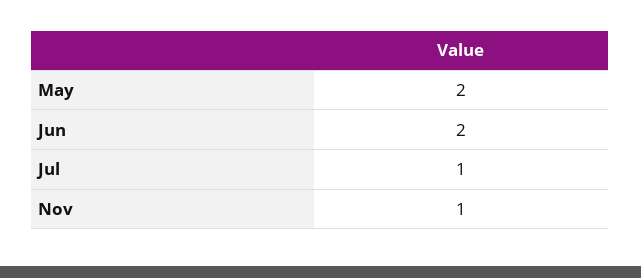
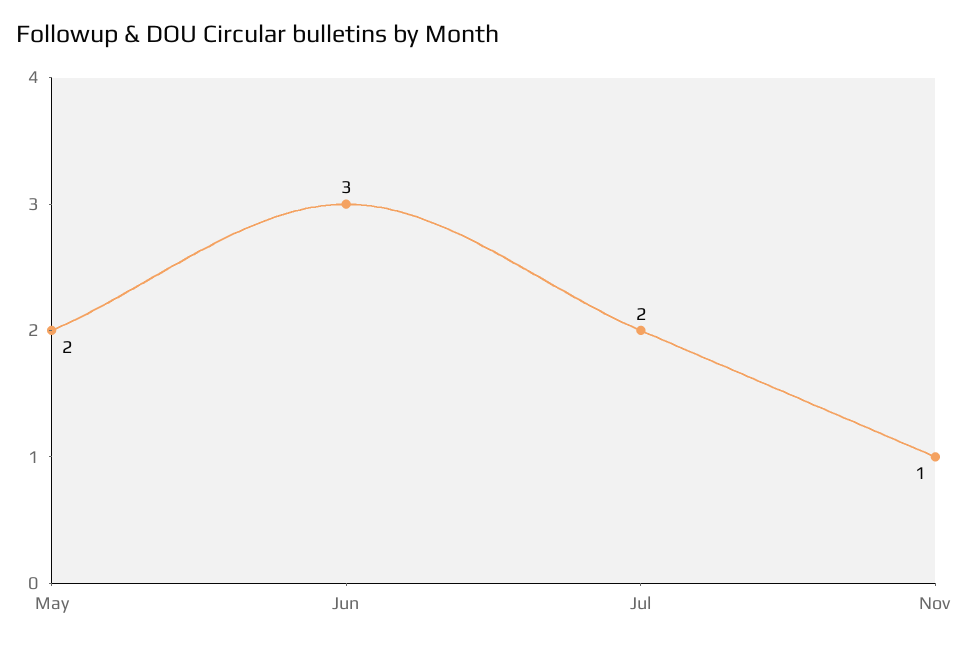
Jun: 2 -> 3
Jul: 1 -> 2

